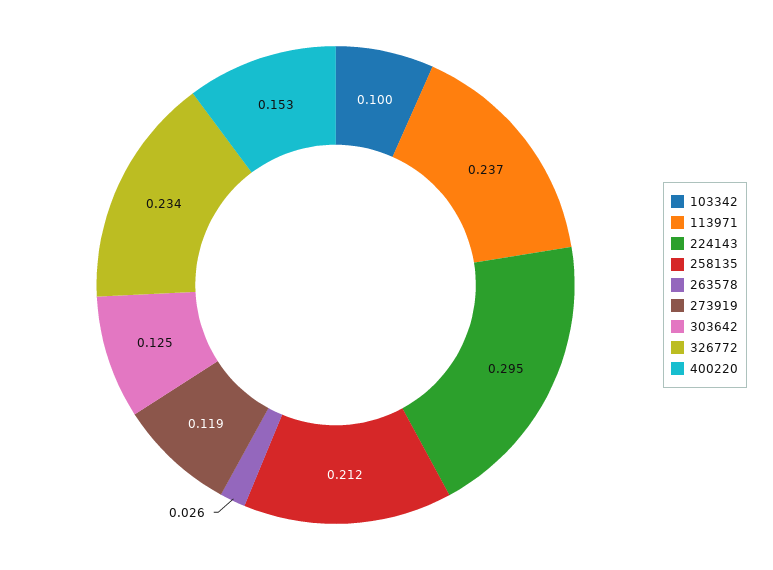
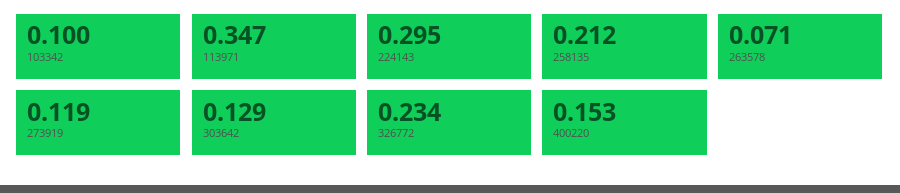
113971: 0.237 -> 0.347
263578: 0.026 -> 0.071
303642: 0.125 -> 0.129

